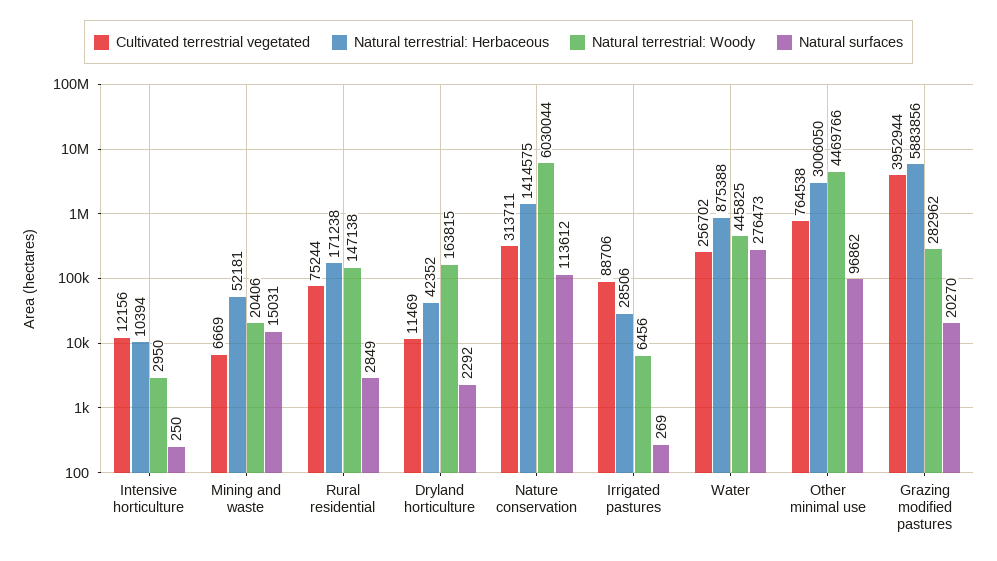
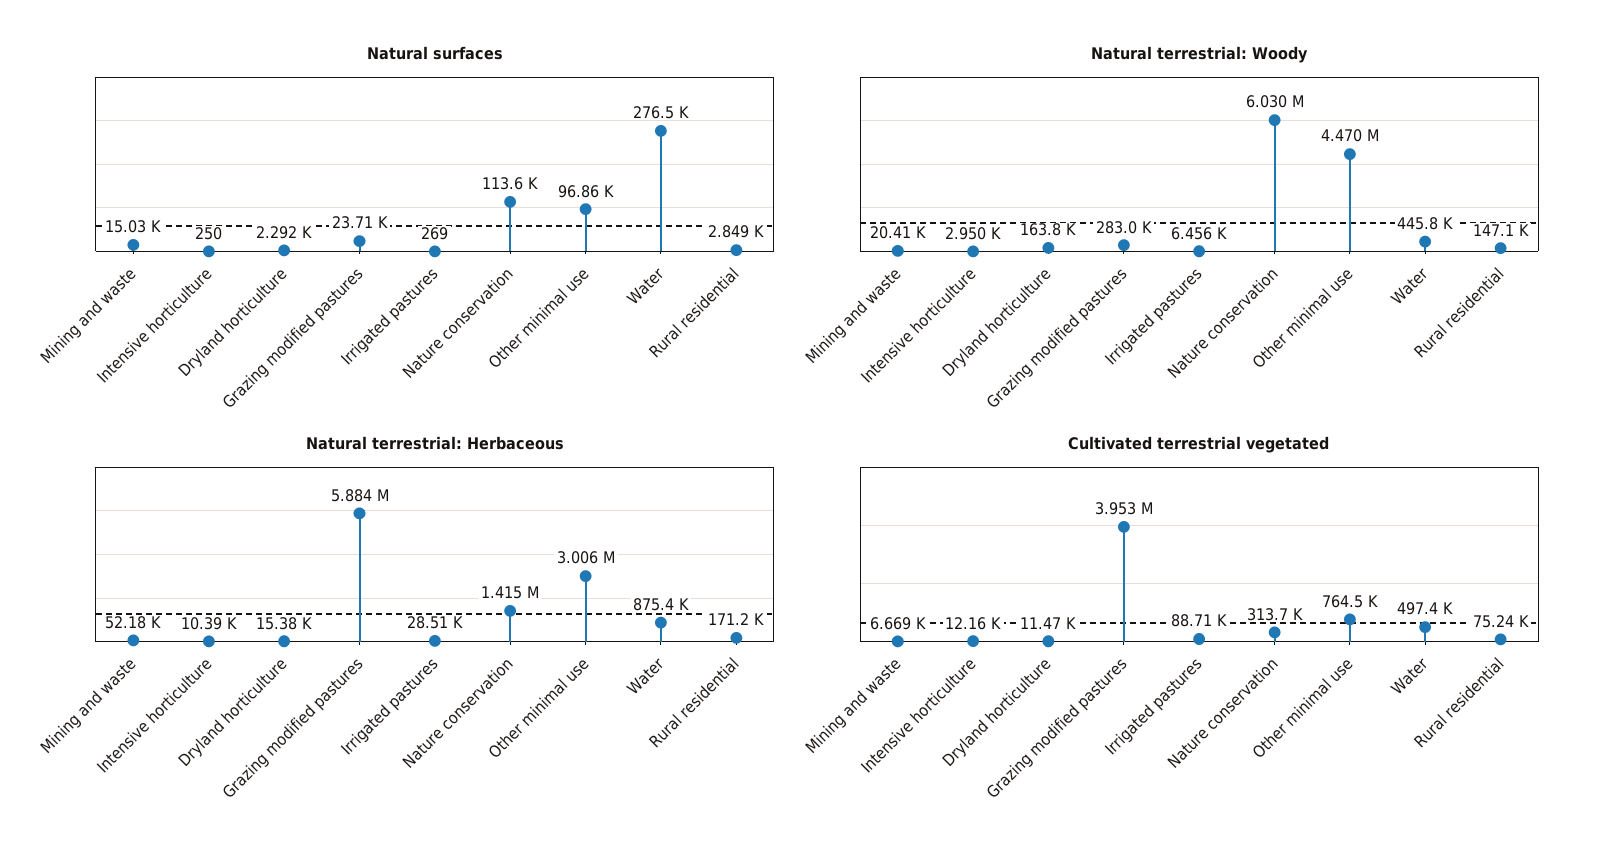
Natural terrestrial: Herbaceous, Dryland horticulture: 42352 -> 15380
Cultivated terrestrial vegetated, Water: 256702 -> 497400
Natural surfaces, Grazing modified pastures: 20270 -> 23710

